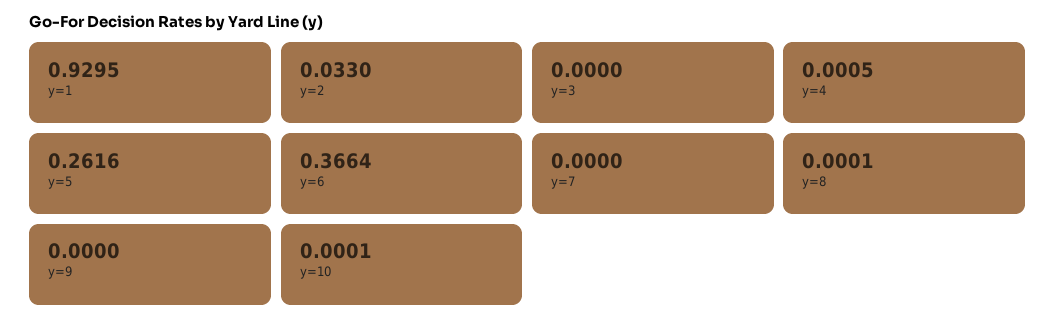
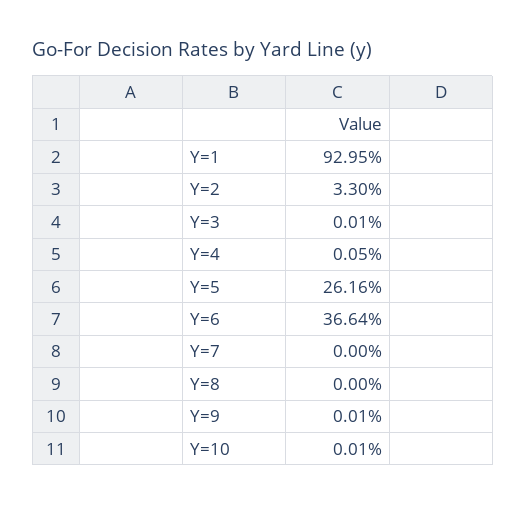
y=3: 0 -> 0.0001
y=8: 0.0001 -> 0
y=9: 0 -> 0.0001

